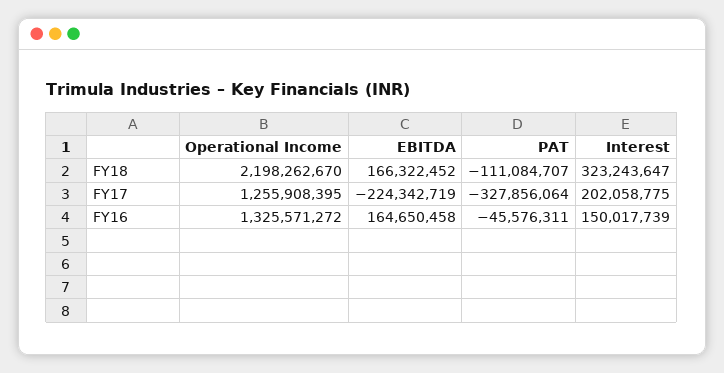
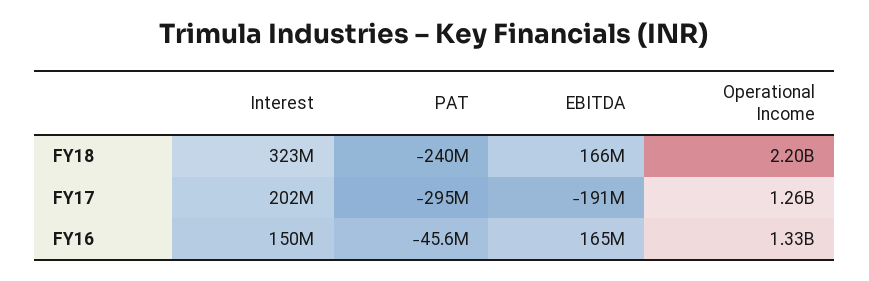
PAT, FY18: -111084707 -> -240000000
EBITDA, FY17: -224342719 -> -191000000
PAT, FY17: -327856064 -> -295000000

